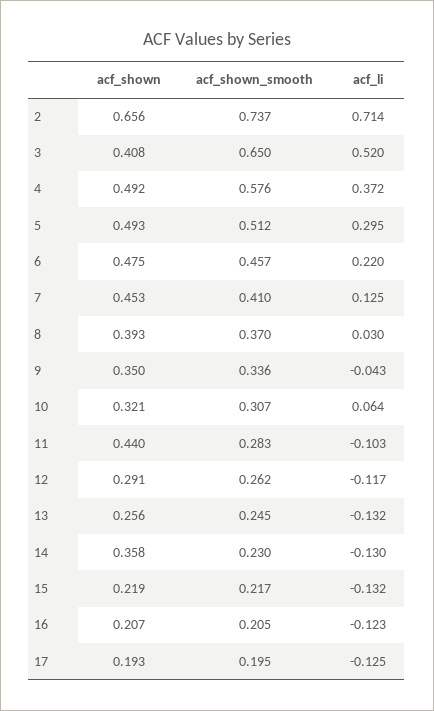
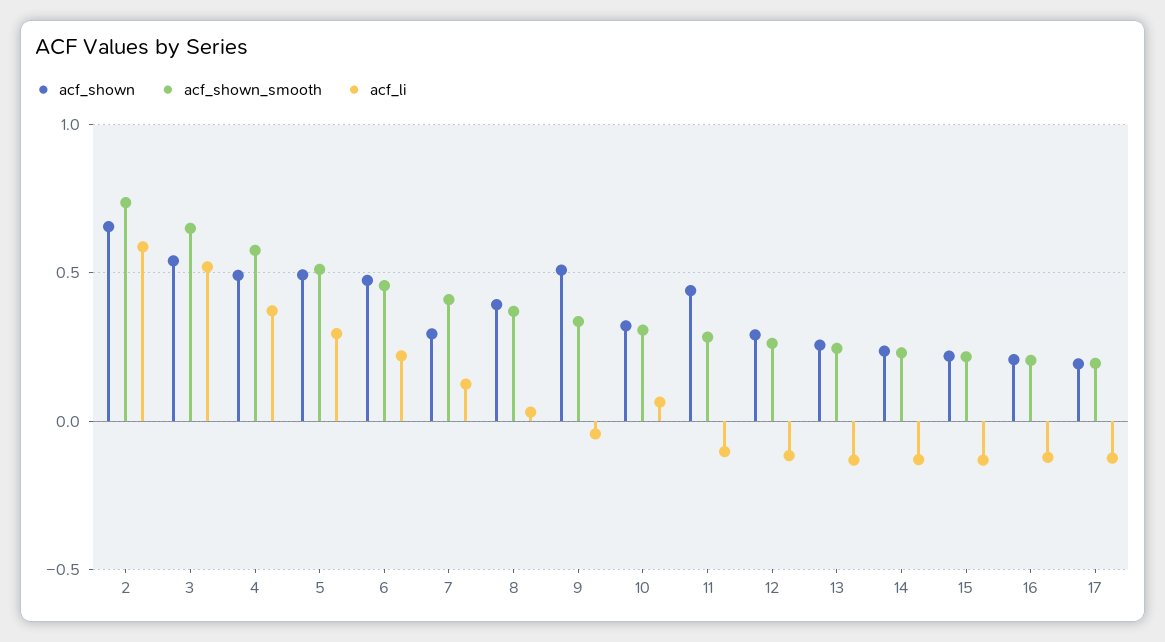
acf_li, 2: 0.714 -> 0.6
acf_shown, 3: 0.408 -> 0.55
acf_shown, 7: 0.453 -> 0.3
acf_shown, 9: 0.35 -> 0.5
acf_shown, 14: 0.358 -> 0.25

